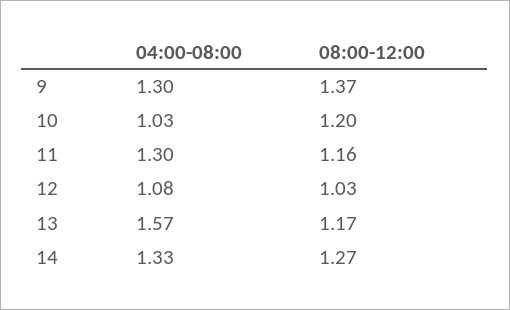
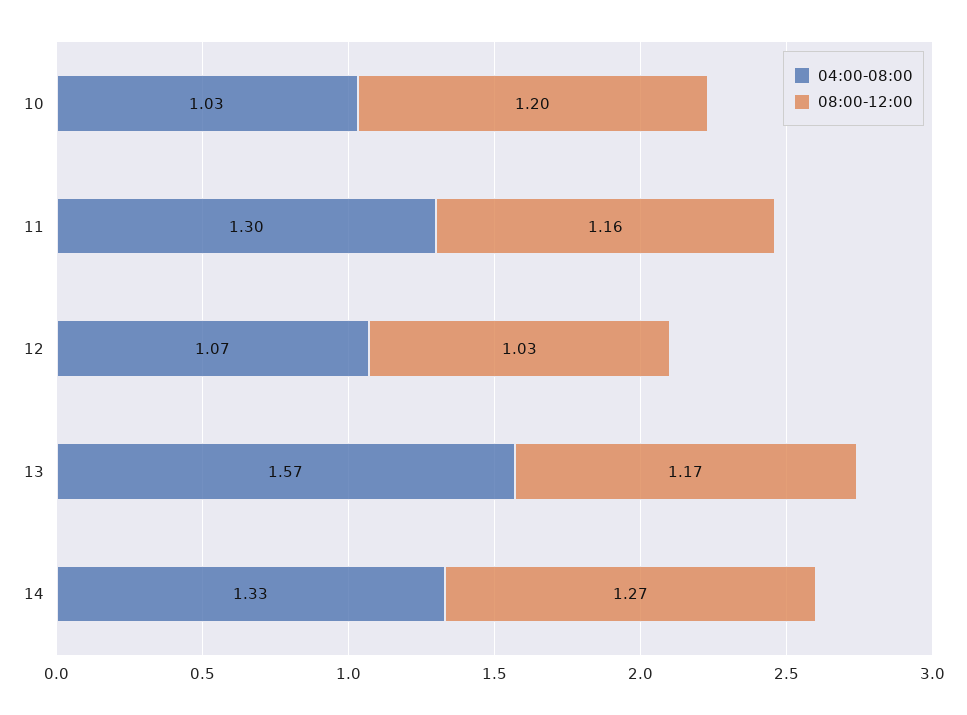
04:00-08:00, 9: 1.3 -> none
08:00-12:00, 9: 1.37 -> none
04:00-08:00, 12: 1.08 -> 1.07

